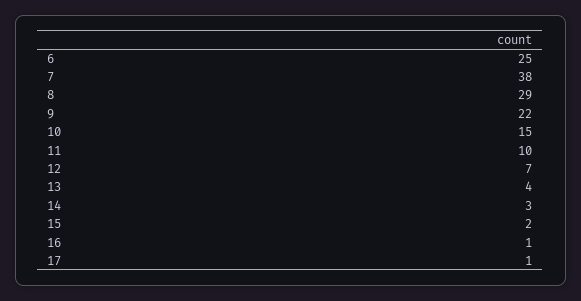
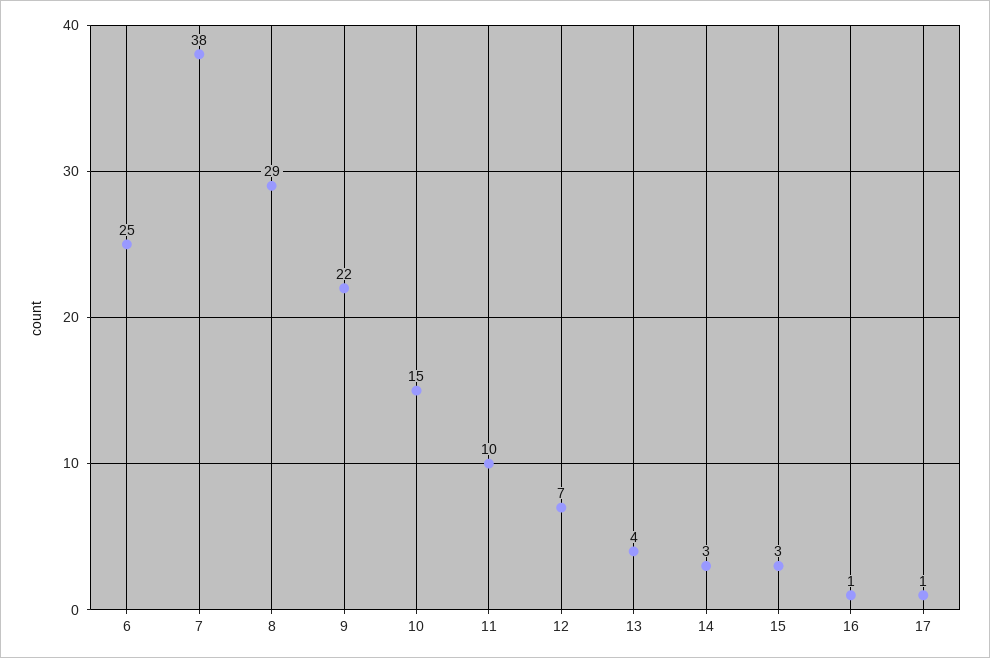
15: 2 -> 3

